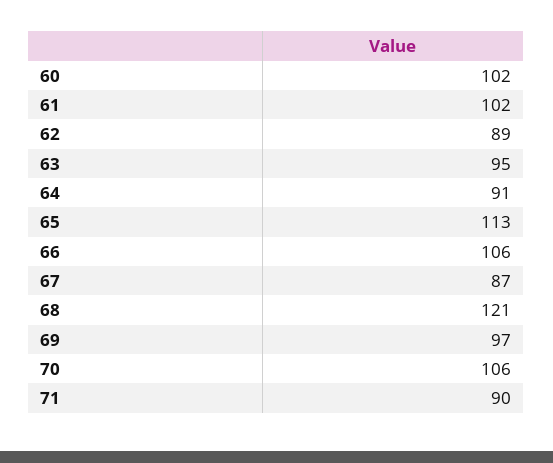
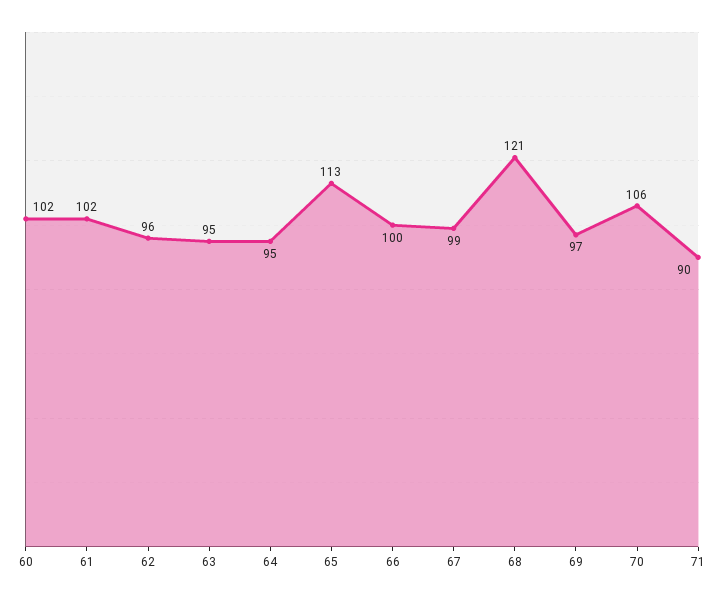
62: 89 -> 96
64: 91 -> 95
66: 106 -> 100
67: 87 -> 99

